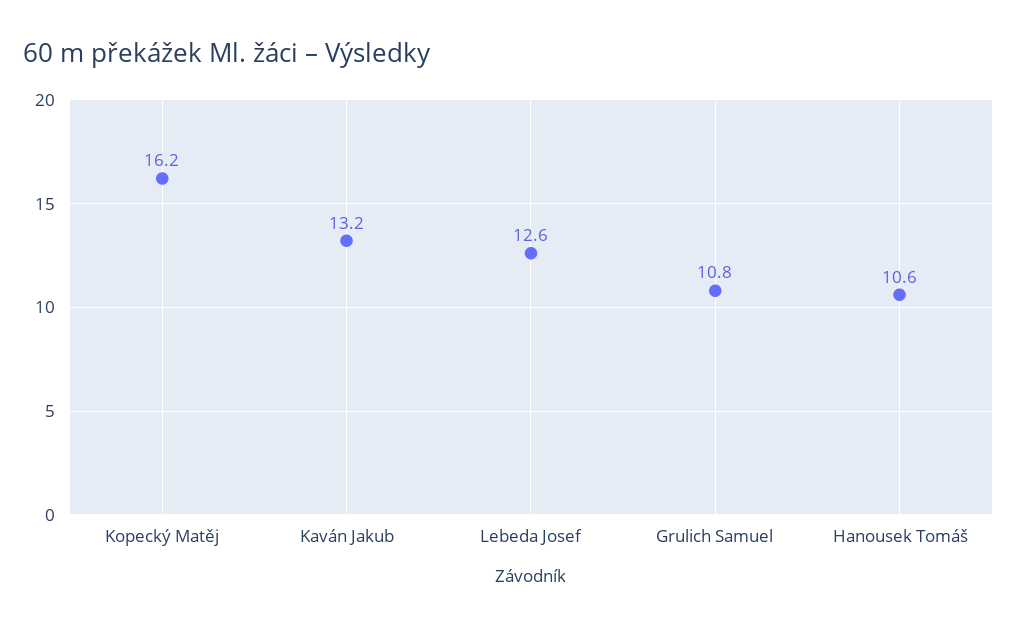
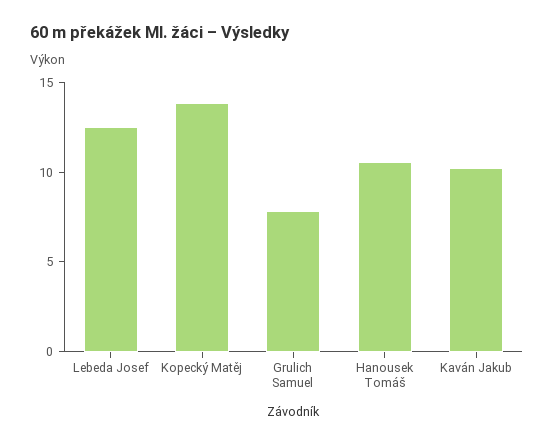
Kopecký Matěj: 16.2 -> 14
Kaván Jakub: 13.2 -> 10
Grulich Samuel: 10.8 -> 8

